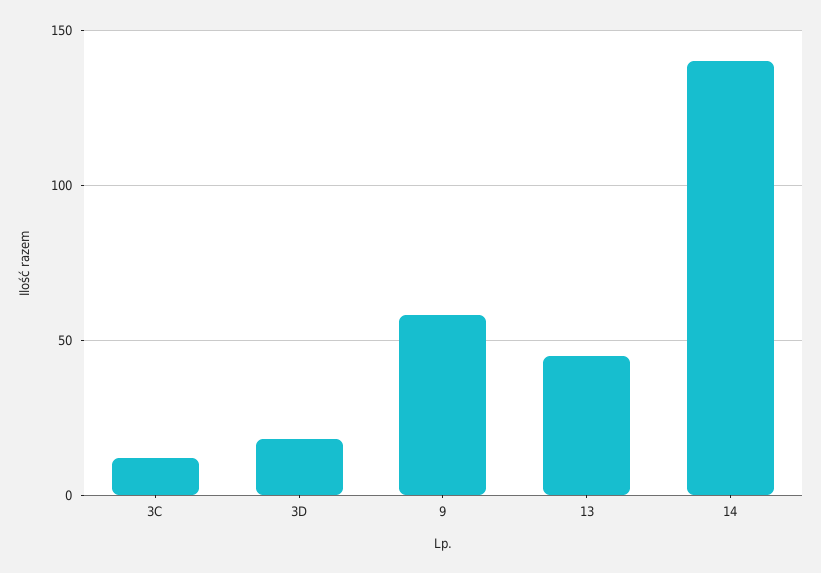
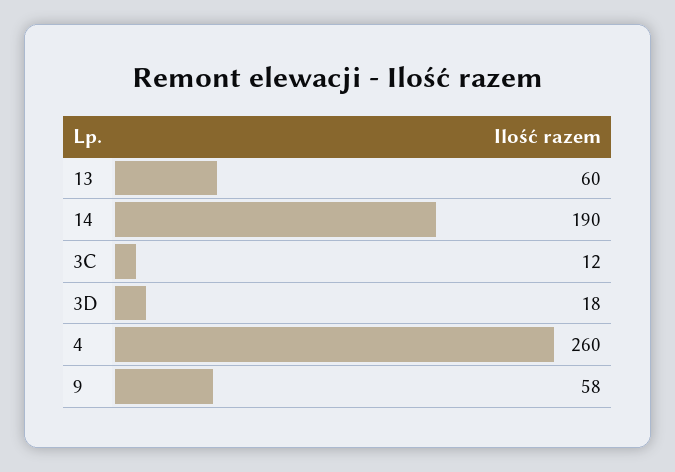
13: 45 -> 60
14: 140 -> 190
4: none -> 260

